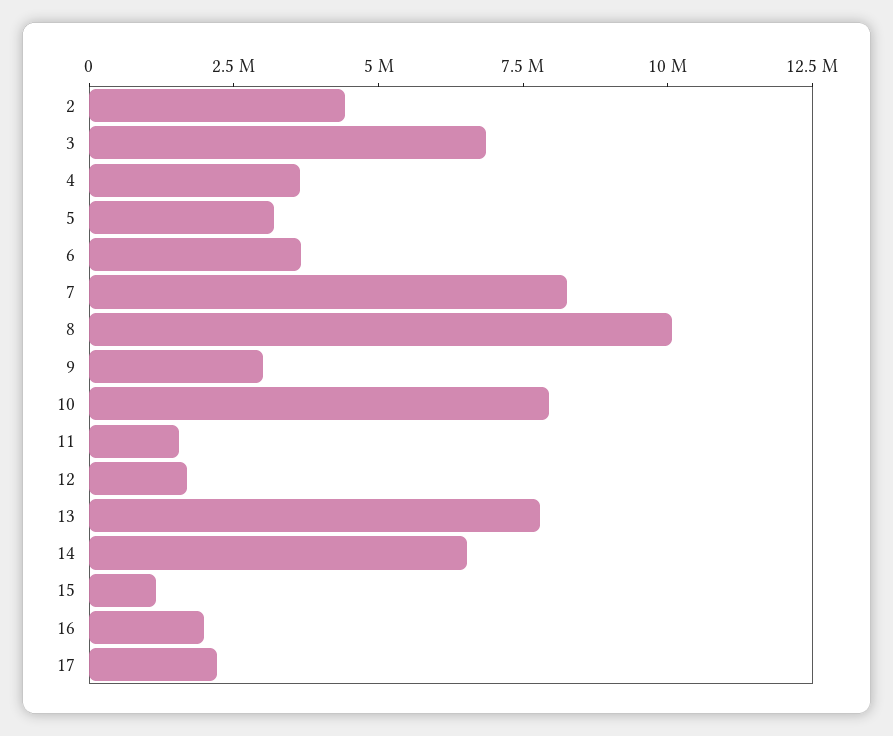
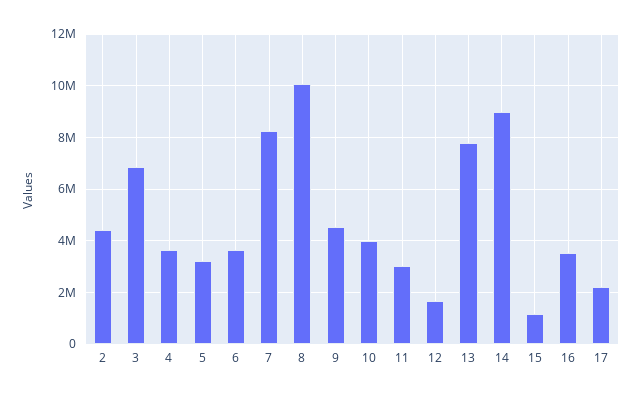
9: 3000000 -> 4500000
10: 8000000 -> 4000000
11: 1500000 -> 3000000
14: 6500000 -> 9000000
16: 2000000 -> 3500000

